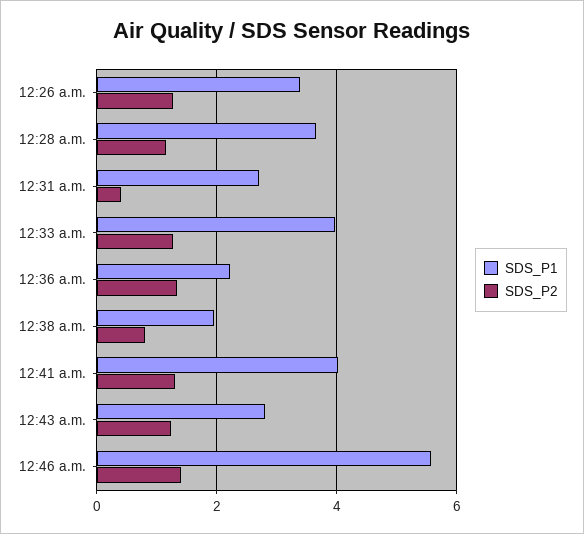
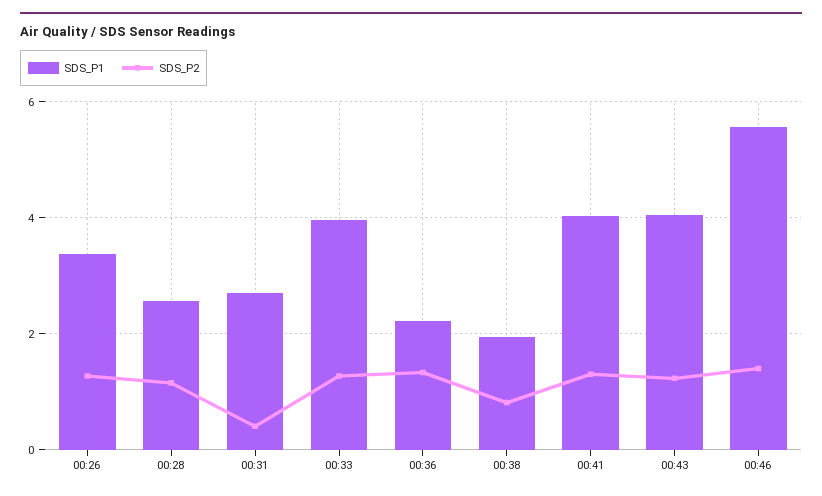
SDS_P1, 12:28 a.m.: 3.6 -> 2.6
SDS_P1, 12:43 a.m.: 2.8 -> 4

